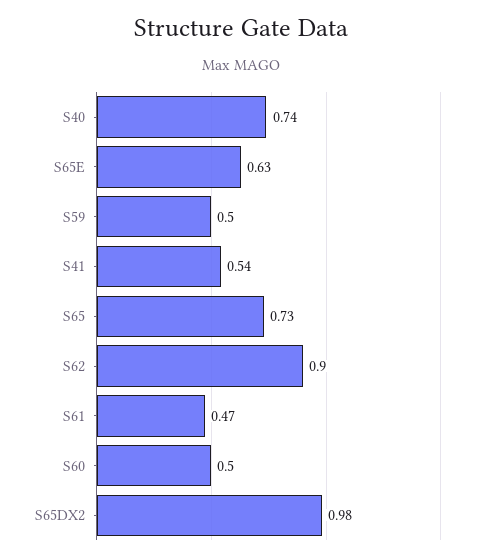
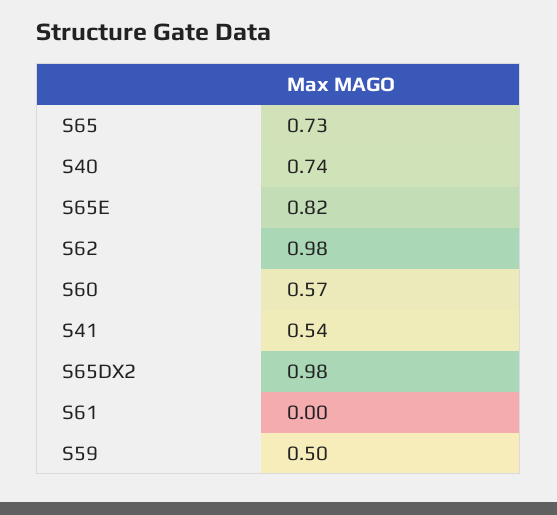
S65E: 0.63 -> 0.82
S62: 0.9 -> 0.98
S61: 0.47 -> 0
S60: 0.5 -> 0.57

